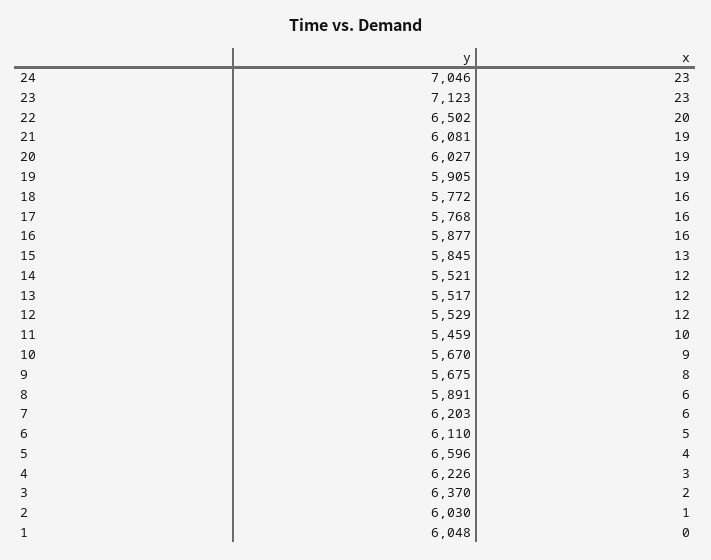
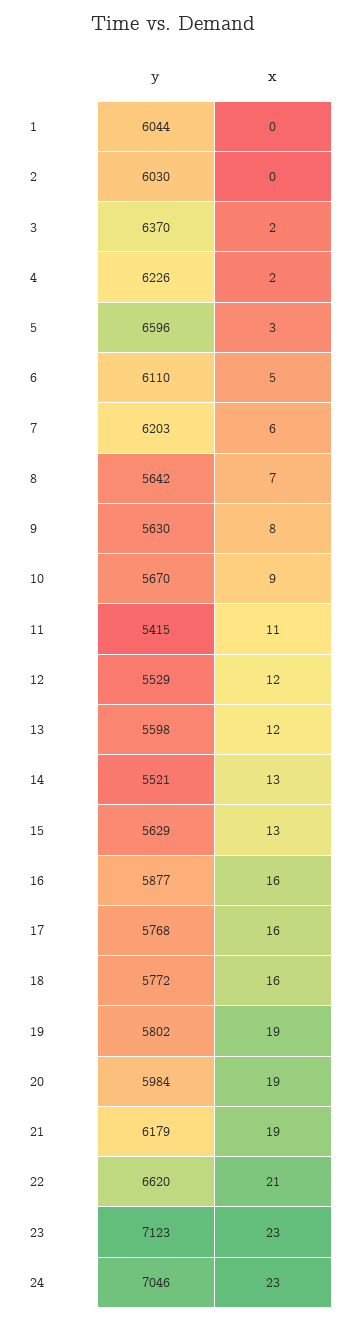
y, 22: 6502 -> 6620
x, 22: 20 -> 21
y, 21: 6081 -> 6179
y, 20: 6027 -> 5984
y, 19: 5905 -> 5802
y, 15: 5845 -> 5629
x, 14: 12 -> 13
y, 13: 5517 -> 5598
y, 11: 5459 -> 5415
x, 11: 10 -> 11
y, 9: 5675 -> 5630
y, 8: 5891 -> 5642
x, 8: 6 -> 7
x, 5: 4 -> 3
x, 4: 3 -> 2
x, 2: 1 -> 0
y, 1: 6048 -> 6044

